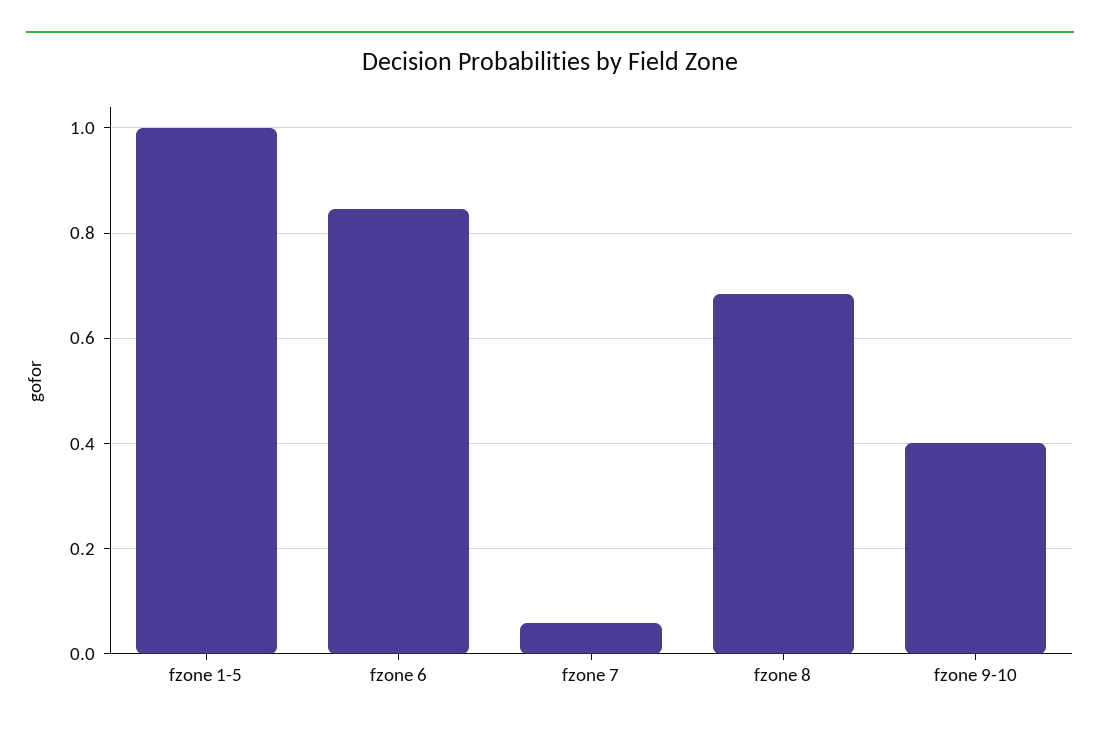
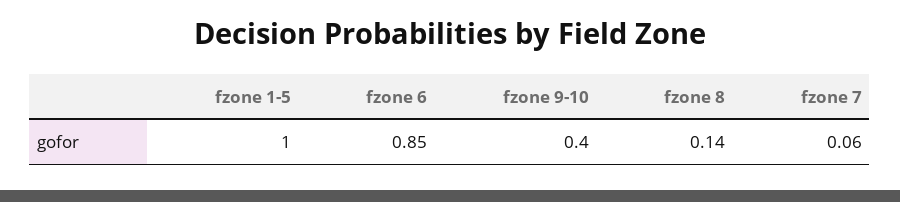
fzone 8: 0.68 -> 0.14

